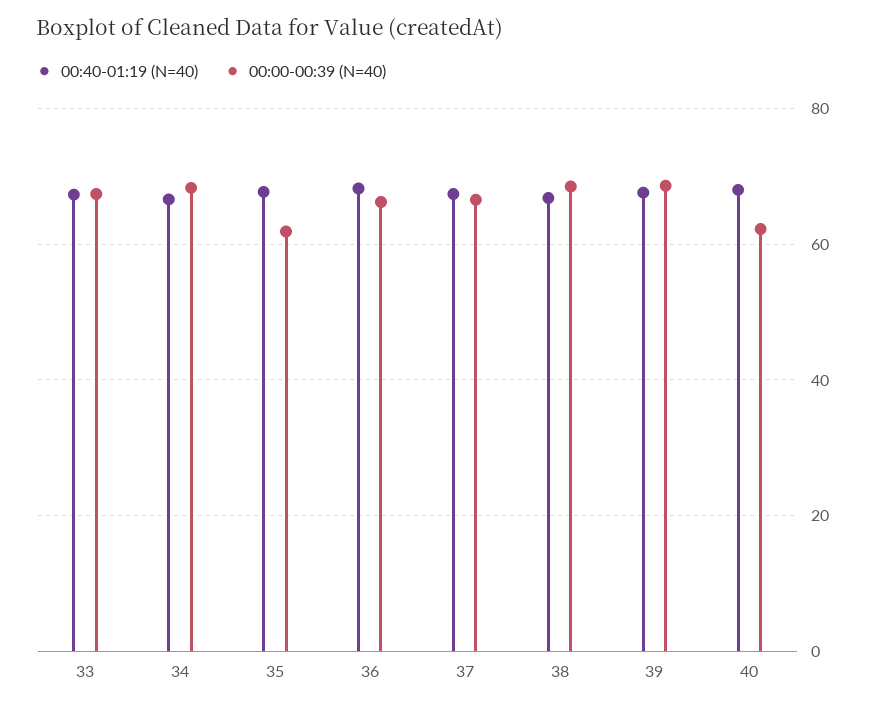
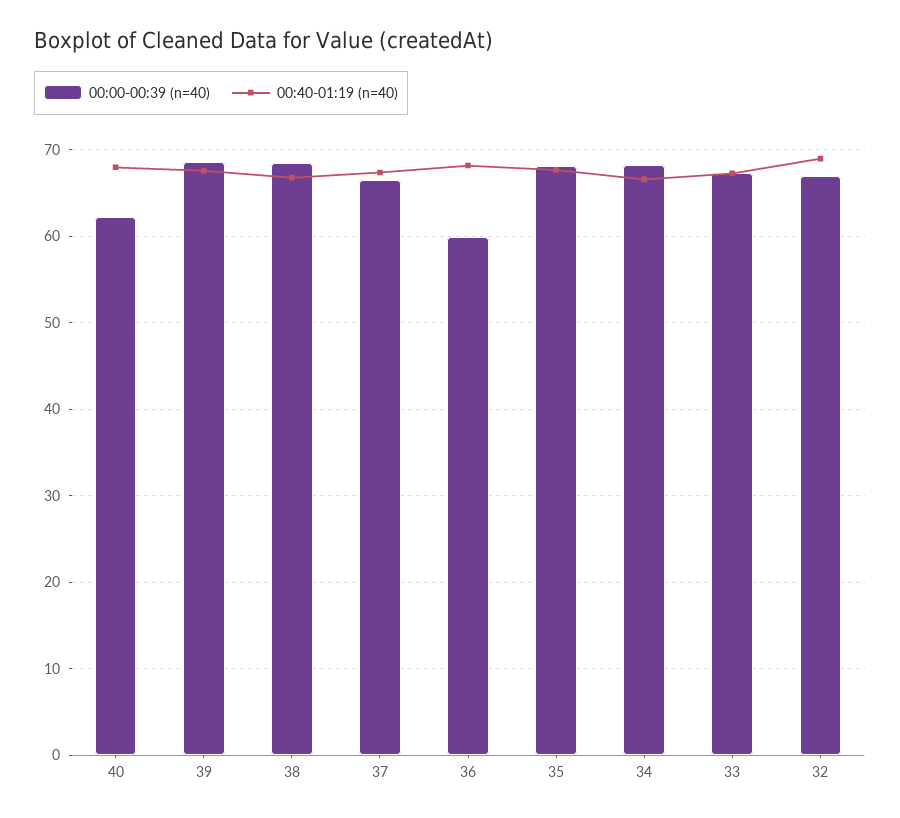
00:00-00:39 (N=40), 35: 62 -> 68
00:00-00:39 (N=40), 36: 66 -> 60
00:00-00:39 (N=40), 32: none -> 67
00:40-01:19 (N=40), 32: none -> 69

